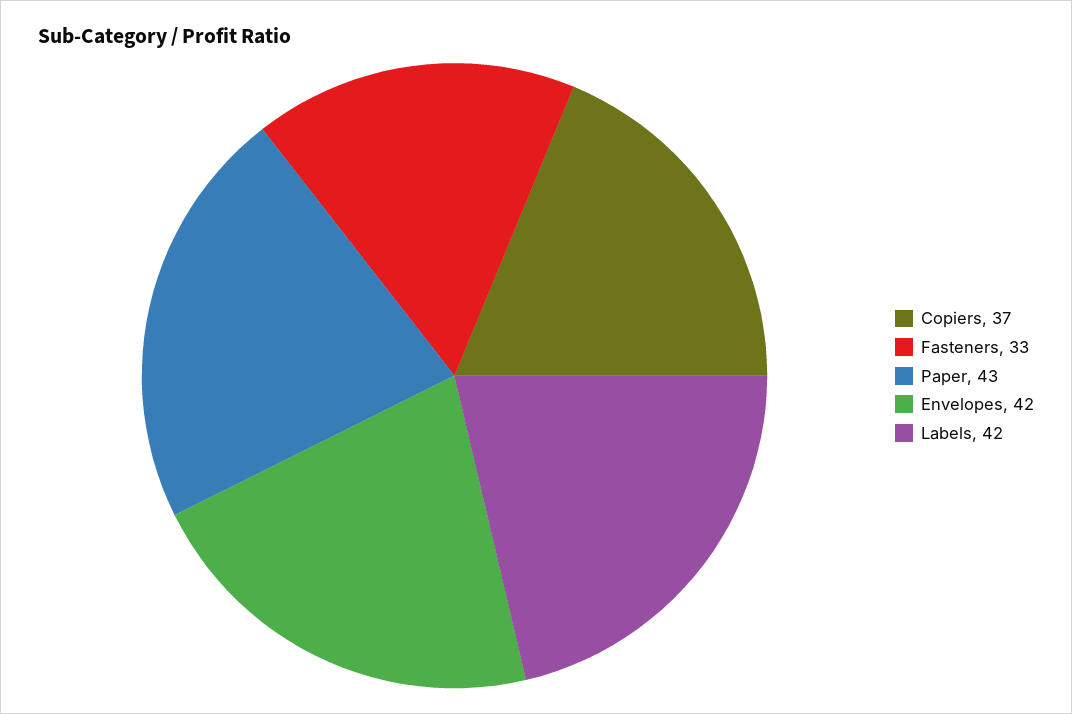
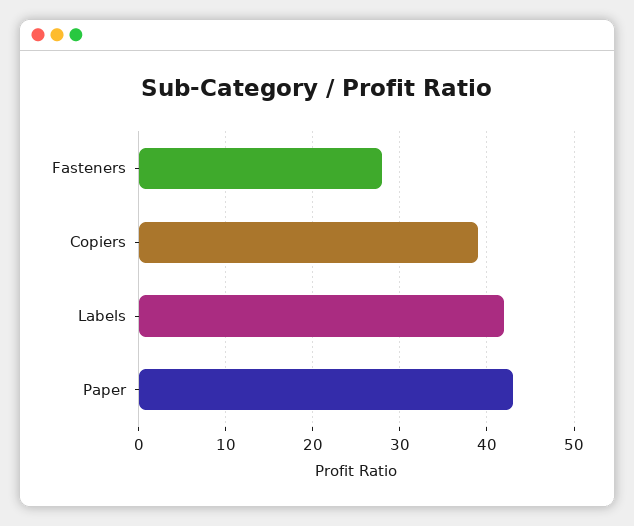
Copiers: 37 -> 39
Fasteners: 33 -> 28
Envelopes: 42 -> none

